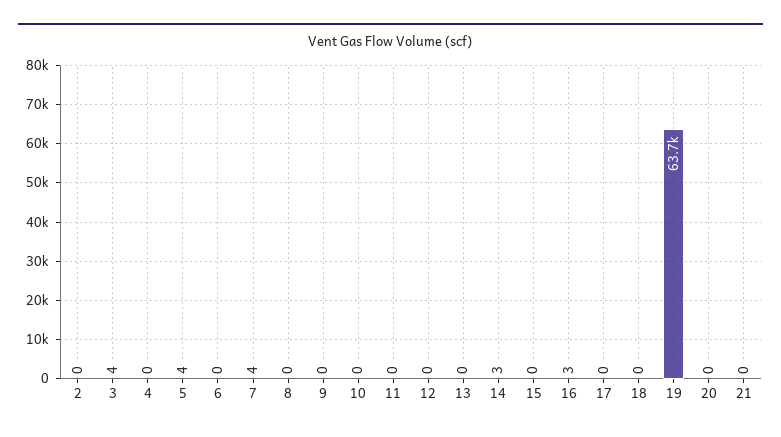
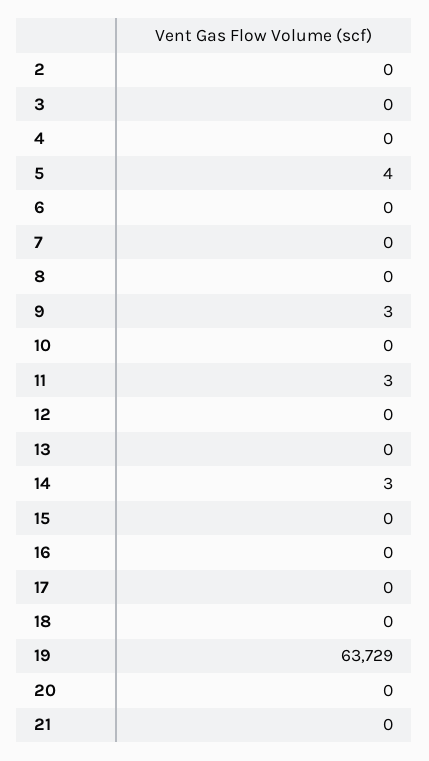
3: 4 -> 0
7: 4 -> 0
9: 0 -> 3
11: 0 -> 3
16: 3 -> 0

